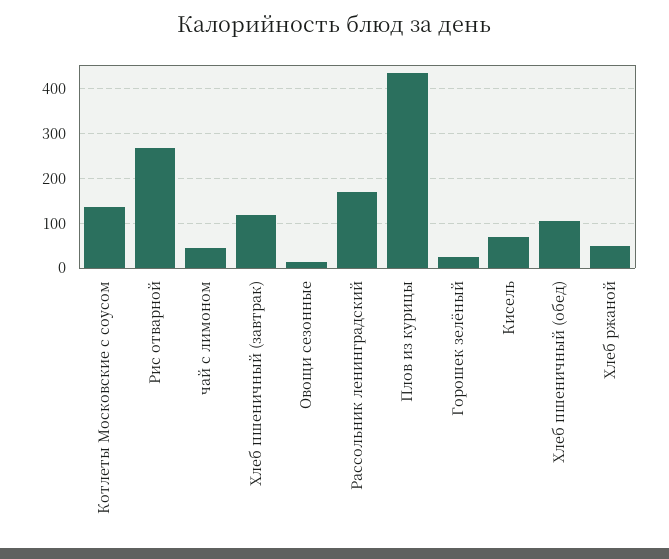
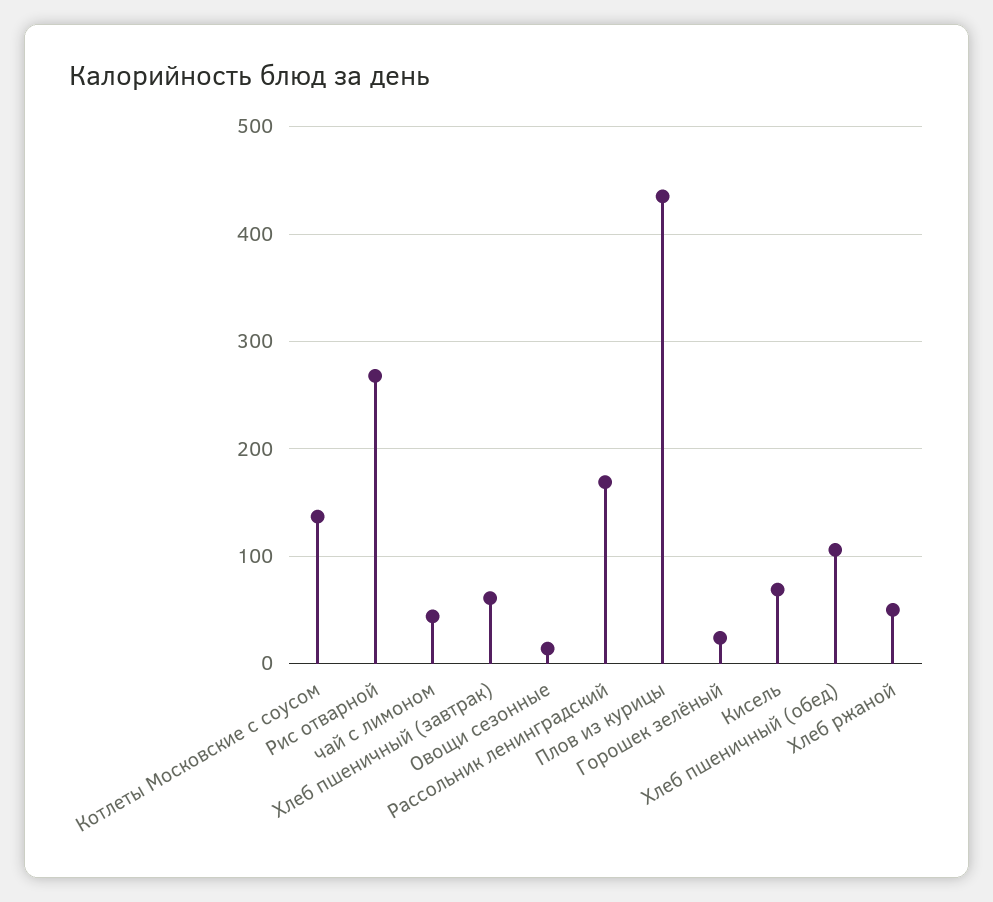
Хлеб пшеничный (завтрак): 120 -> 60

